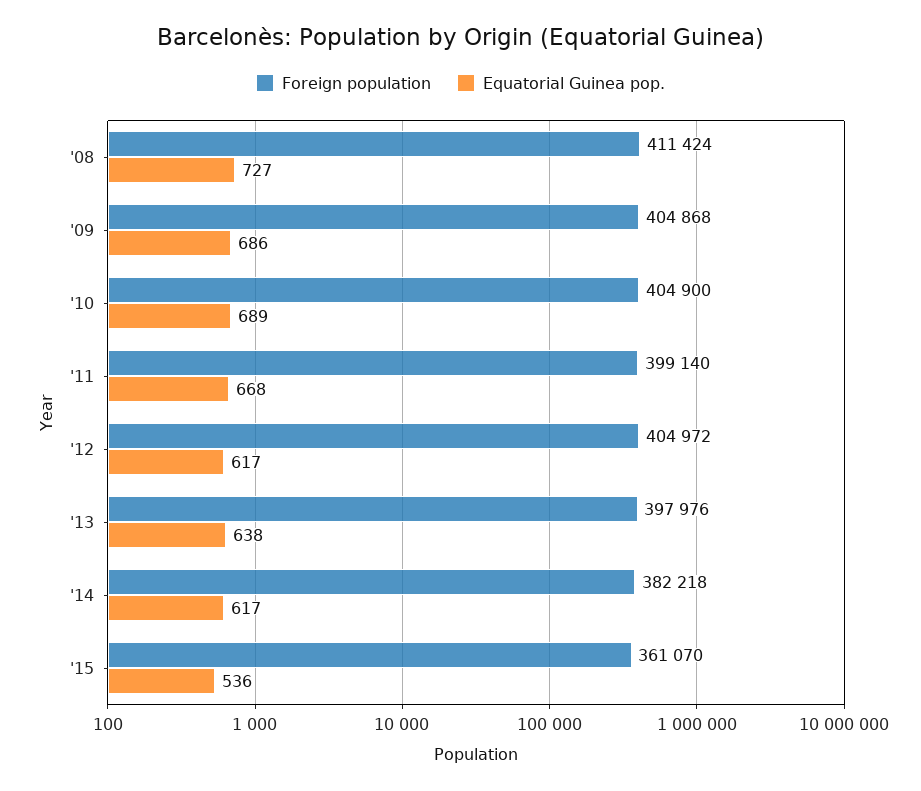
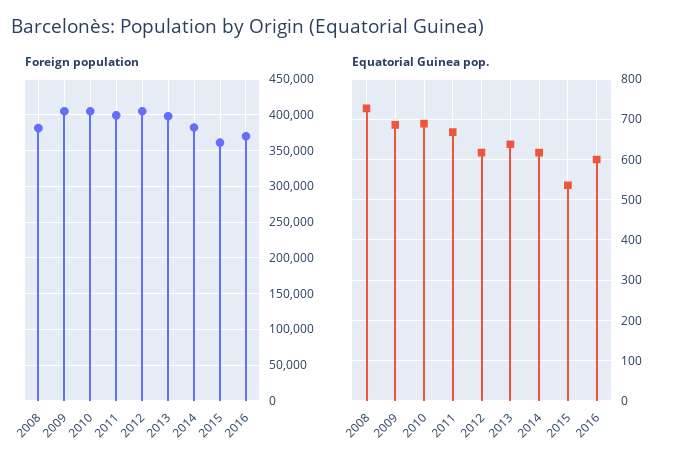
Foreign population, '08: 411424 -> 380000
Foreign population, 2016: none -> 370000
Equatorial Guinea pop., 2016: none -> 600

